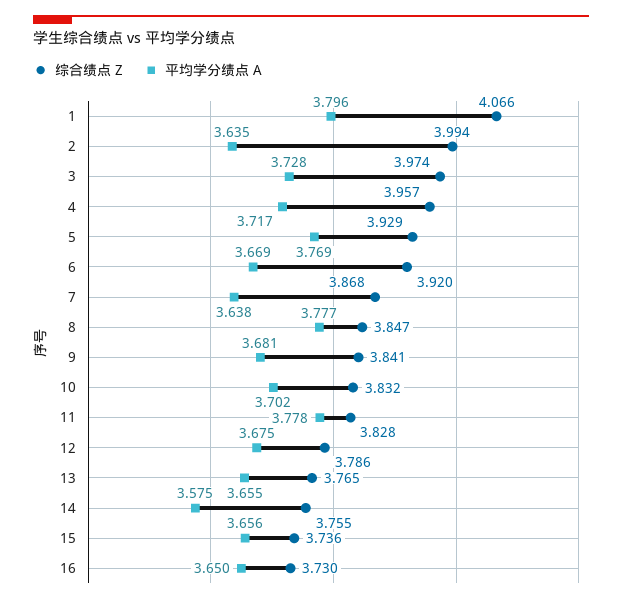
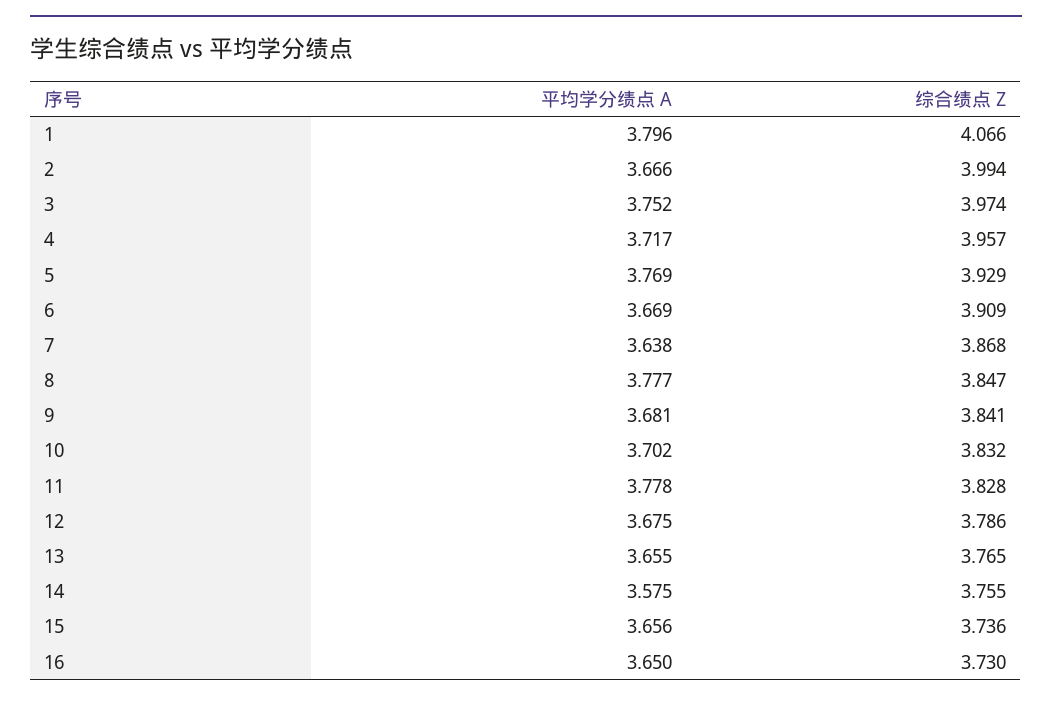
平均学分绩点 A, 2: 3.635 -> 3.666
平均学分绩点 A, 3: 3.728 -> 3.752
综合绩点 Z, 6: 3.92 -> 3.909

